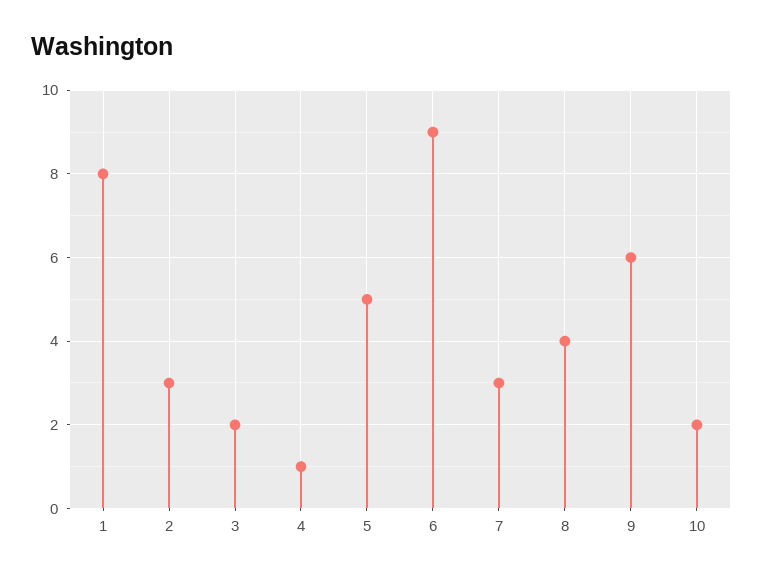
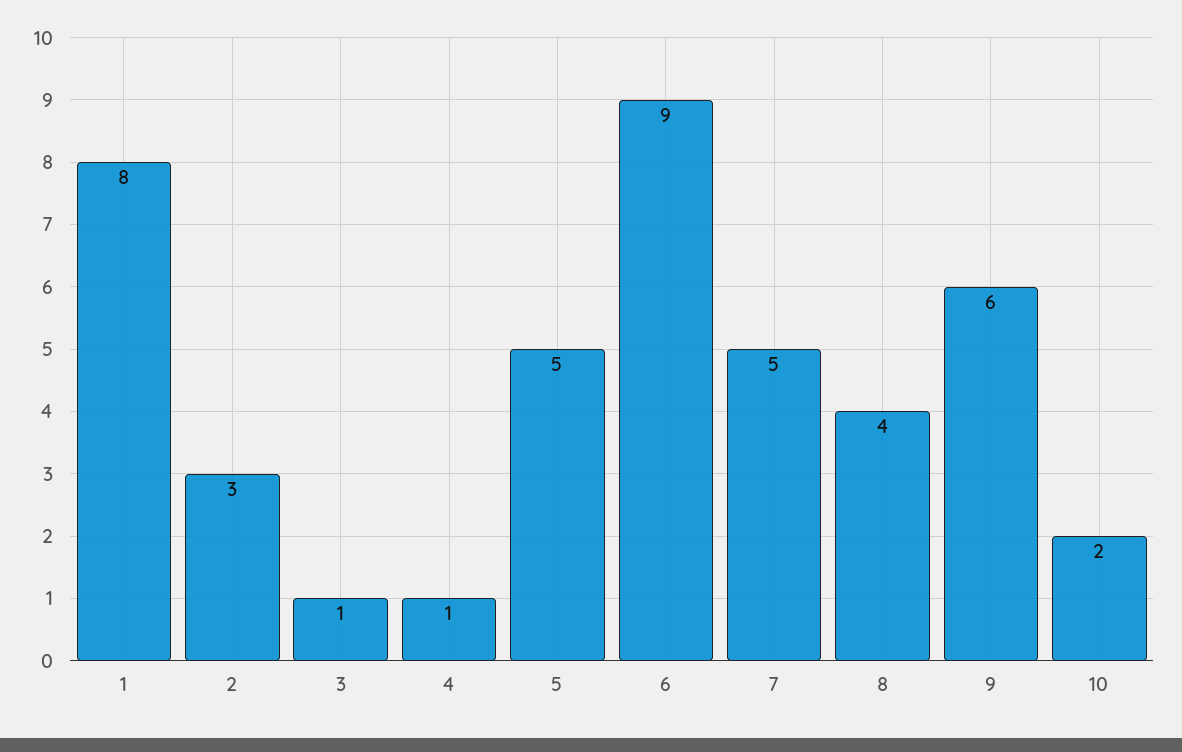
3: 2 -> 1
7: 3 -> 5

